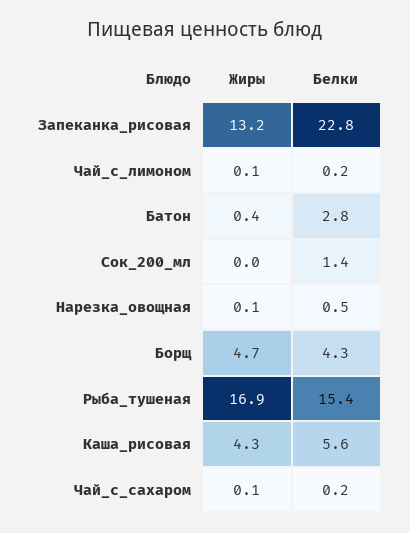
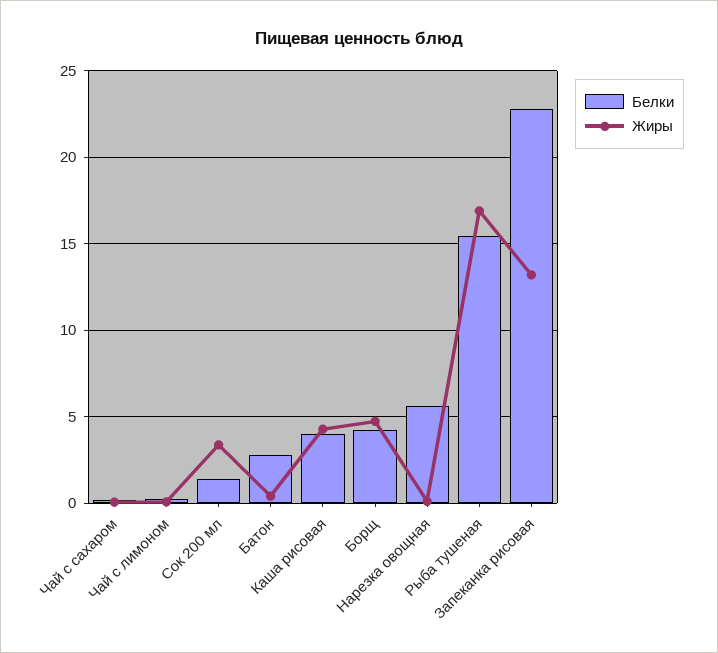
Жиры, Сок_200_мл: 0 -> 3.5
Белки, Нарезка_овощная: 0.5 -> 5.5
Белки, Каша_рисовая: 5.6 -> 4

